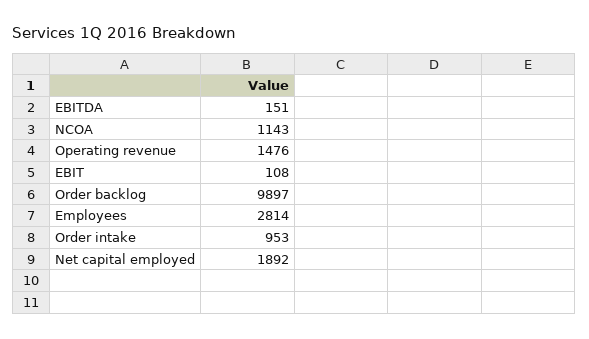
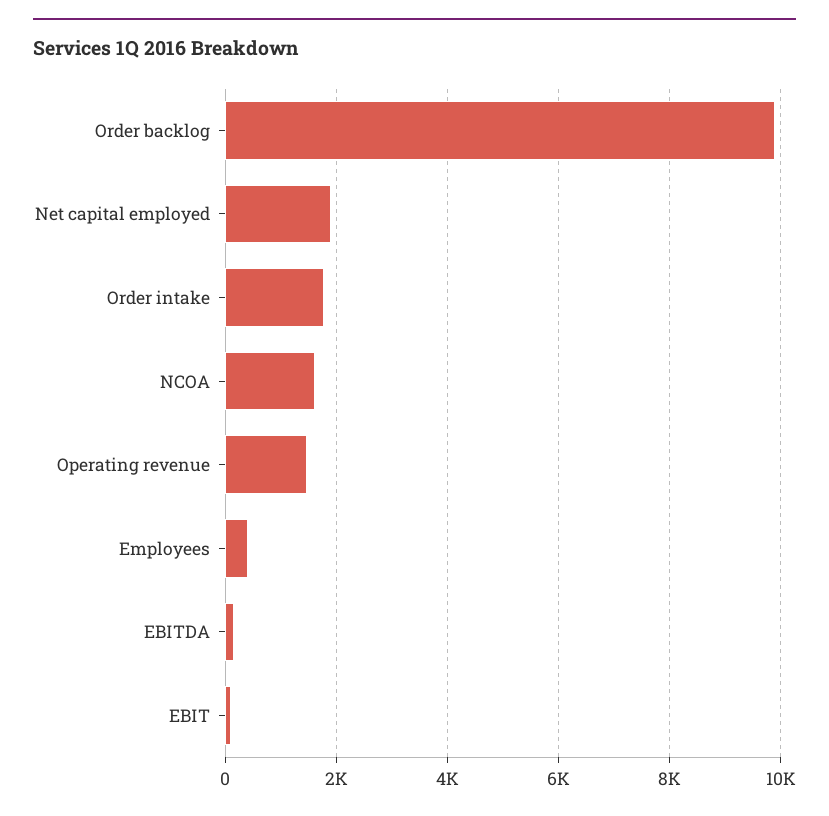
NCOA: 1143 -> 1600
Employees: 2814 -> 400
Order intake: 953 -> 1800

